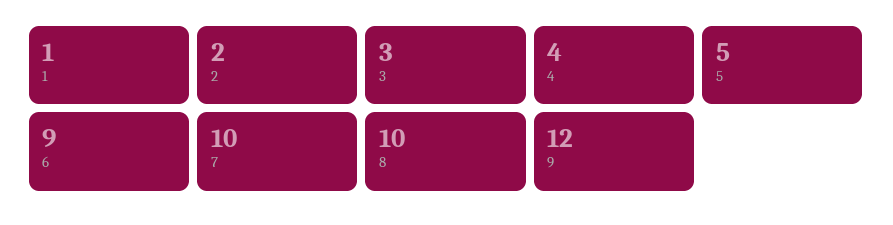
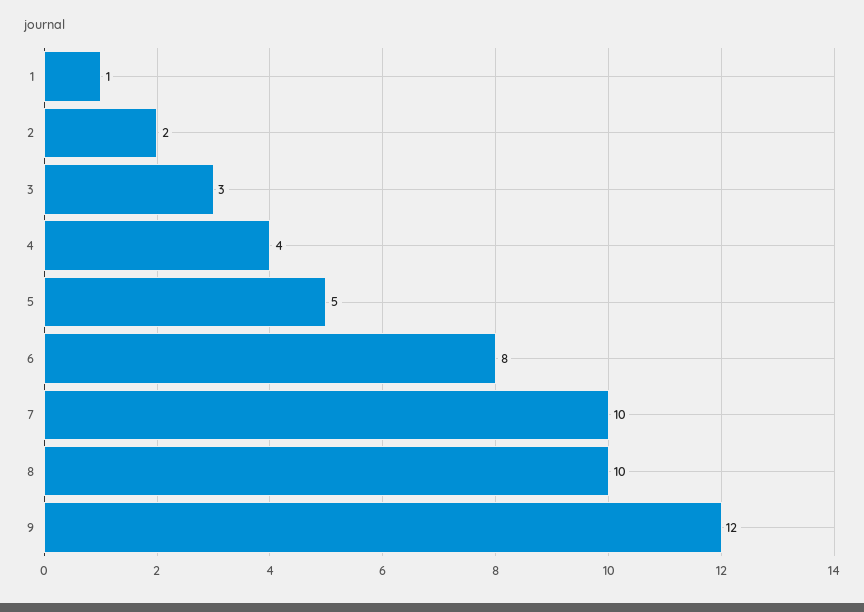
6: 9 -> 8

